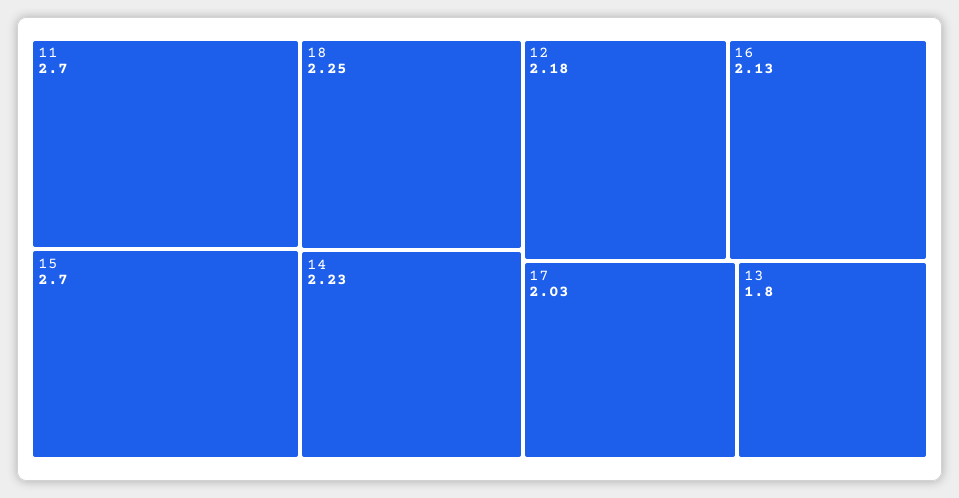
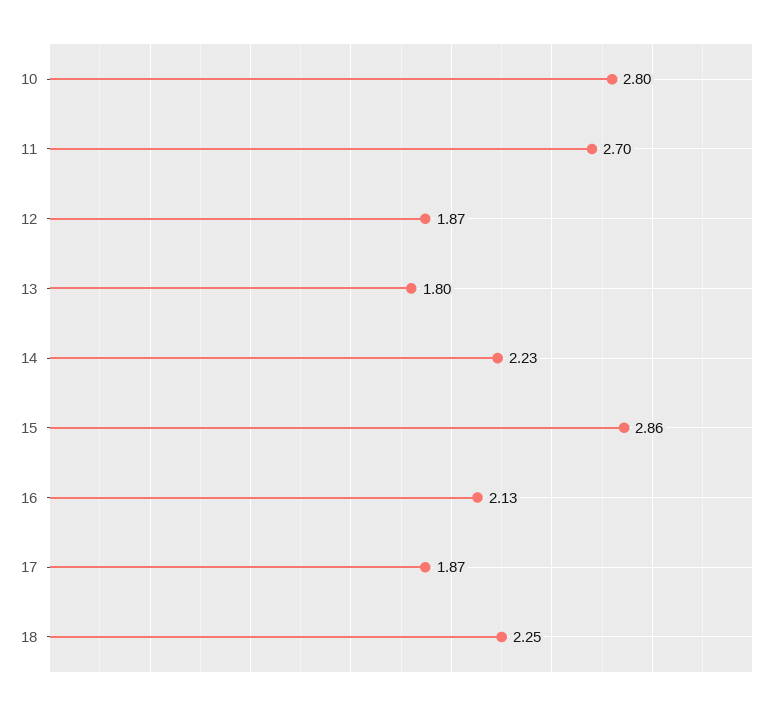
15: 2.7 -> 2.86
12: 2.18 -> 1.87
17: 2.03 -> 1.87
10: none -> 2.8

